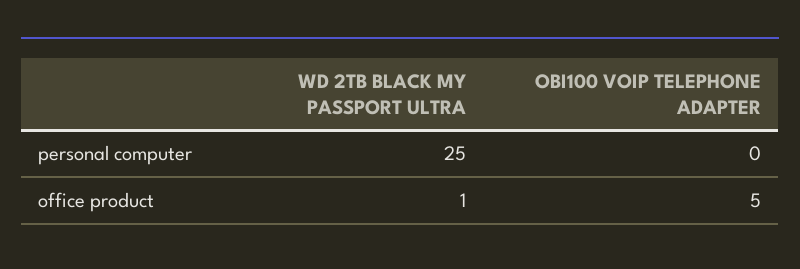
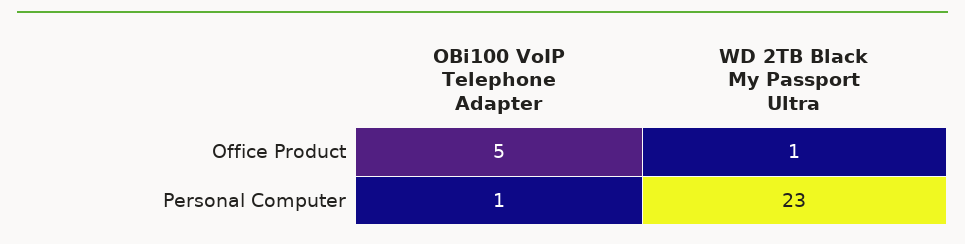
WD 2TB BLACK MY PASSPORT ULTRA, personal computer: 25 -> 23
OBI100 VOIP TELEPHONE ADAPTER, personal computer: 0 -> 1

